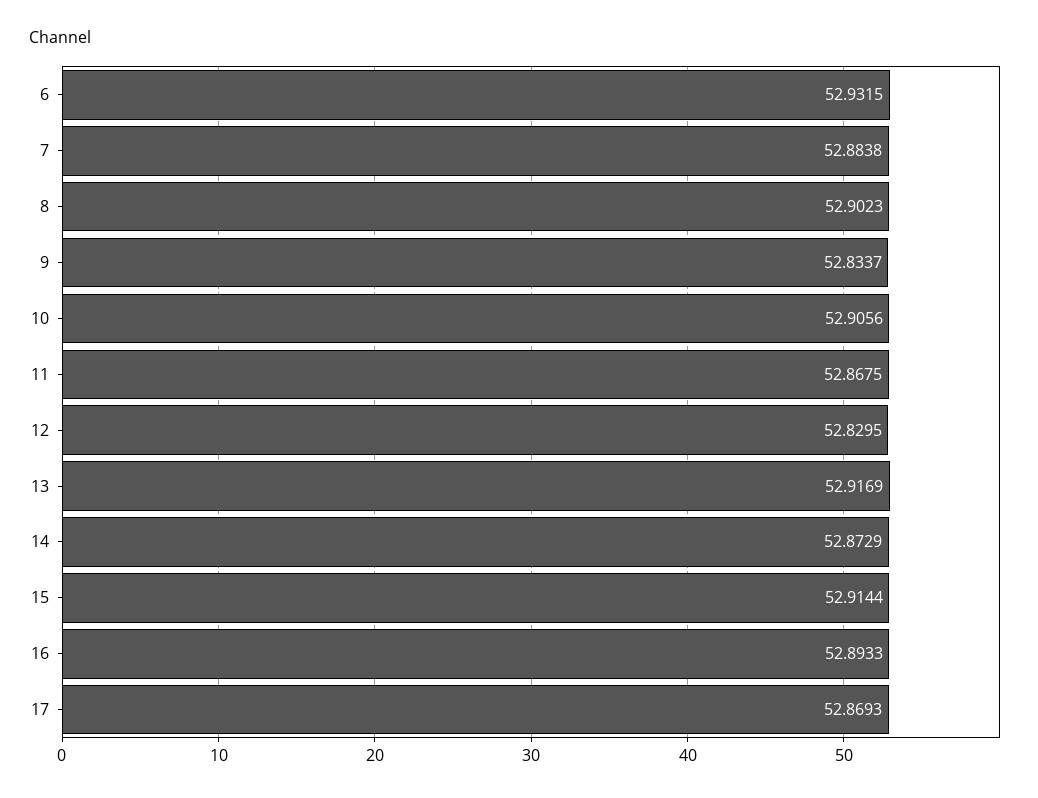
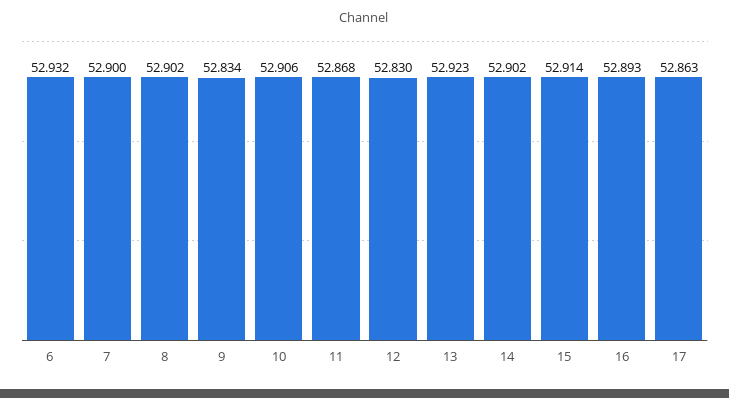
7: 52.8838 -> 52.9
13: 52.9169 -> 52.923
14: 52.8729 -> 52.902
17: 52.8693 -> 52.863

